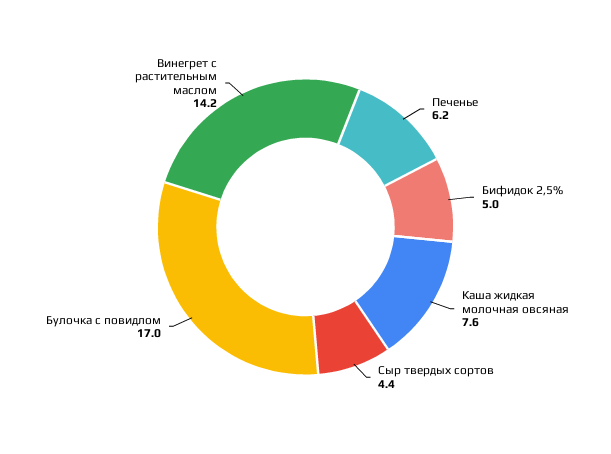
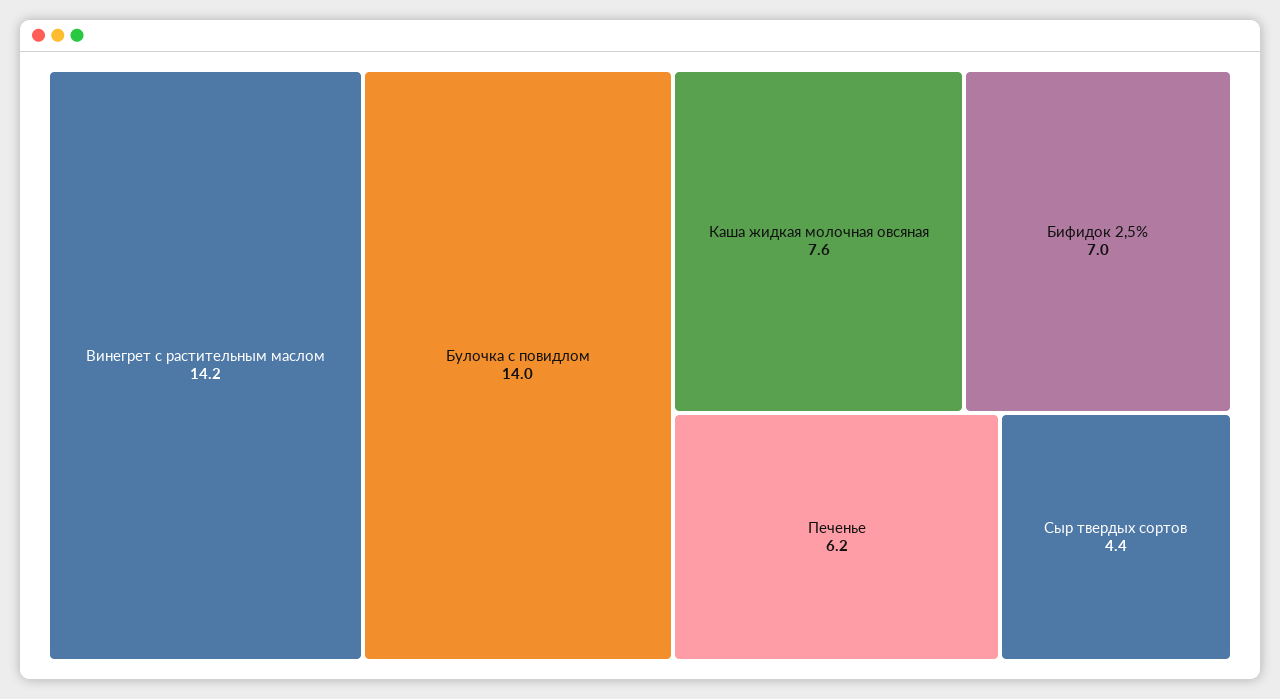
Бифидок 2,5%: 5 -> 7
Булочка с повидлом: 17 -> 14

